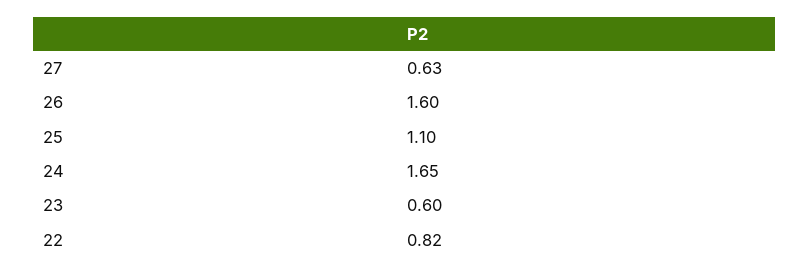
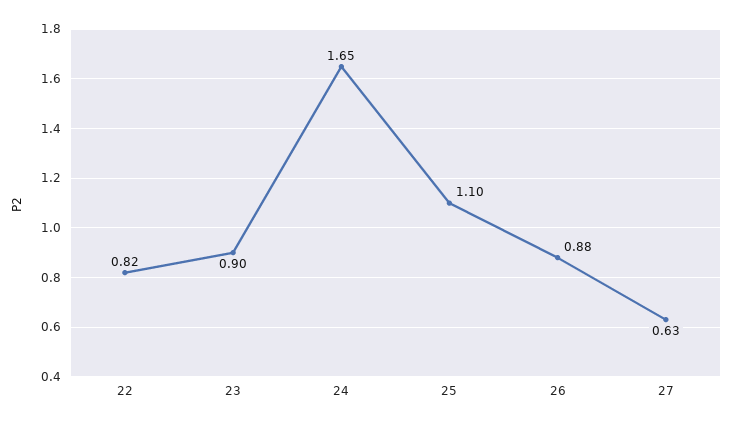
26: 1.6 -> 0.88
23: 0.6 -> 0.9

